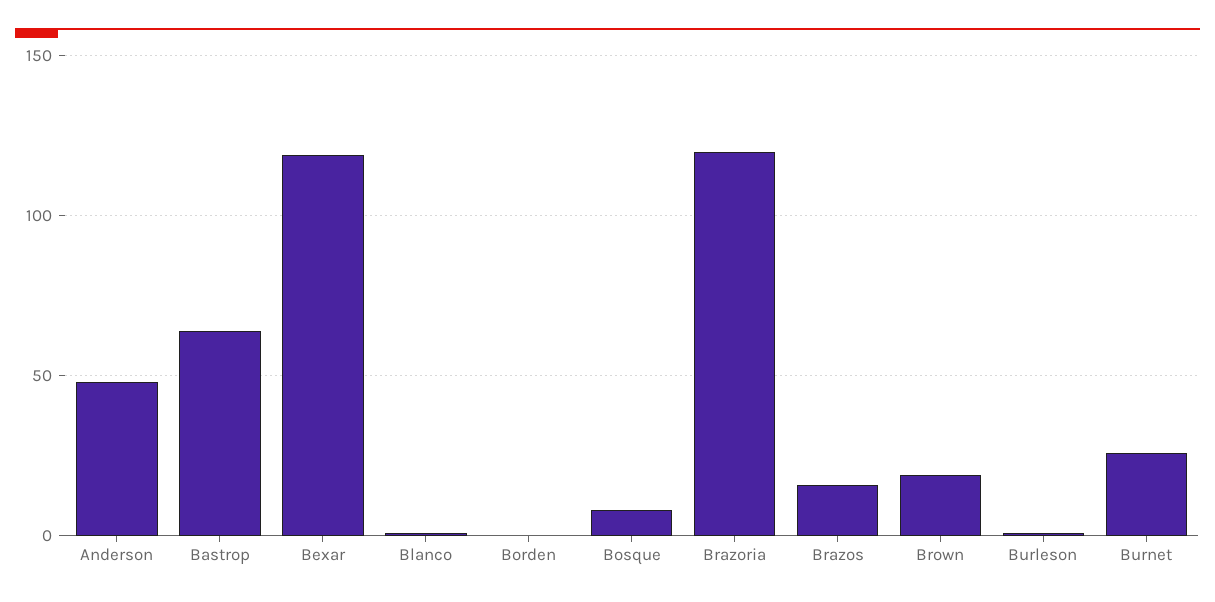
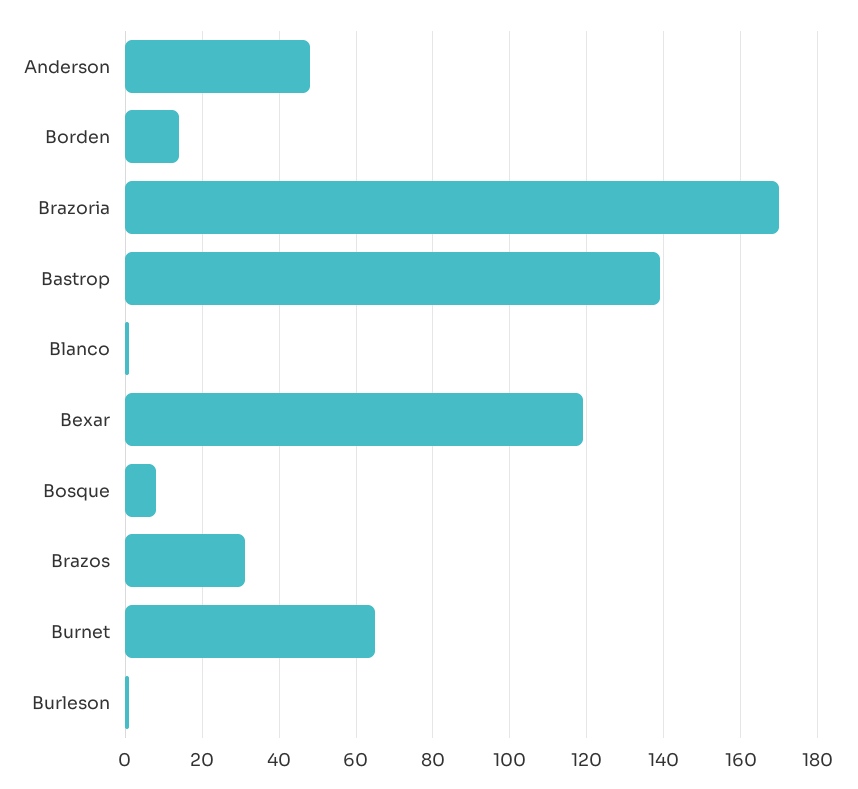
Bastrop: 65 -> 140
Borden: 0 -> 15
Brazoria: 120 -> 170
Brazos: 15 -> 30
Brown: 20 -> none
Burnet: 25 -> 65

